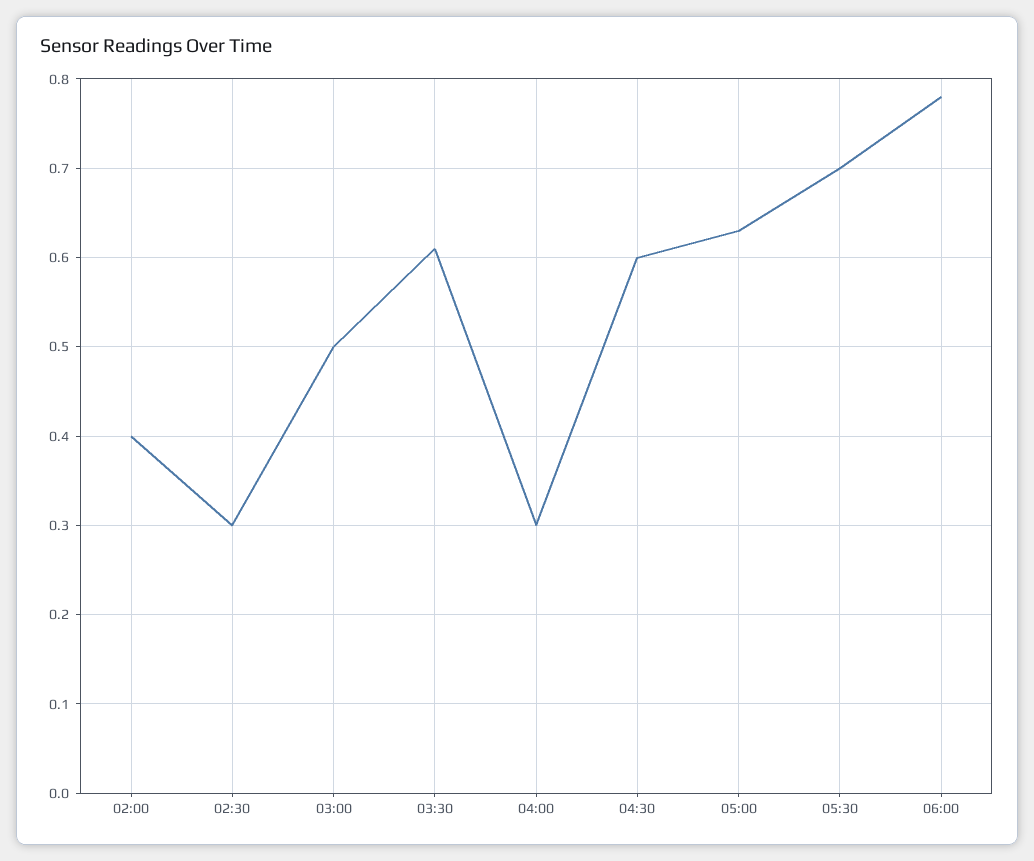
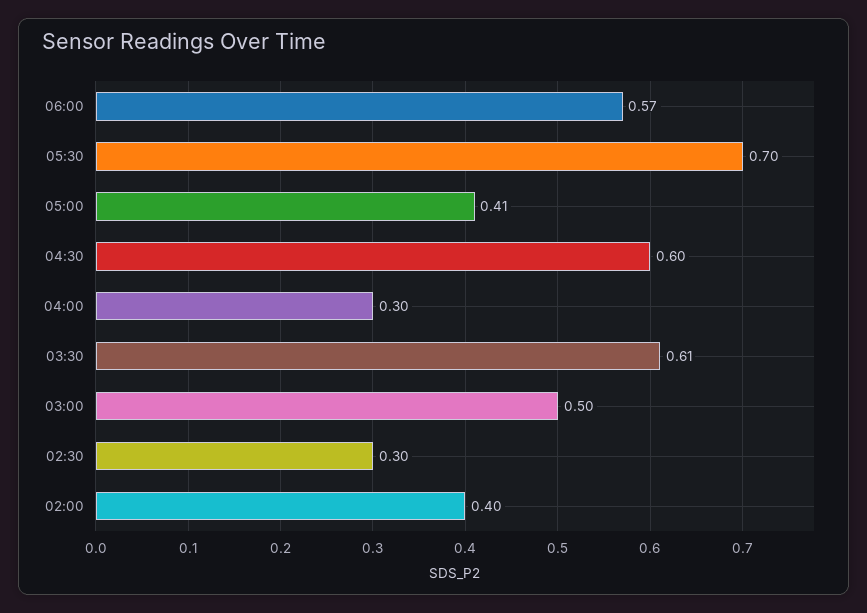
05:00: 0.63 -> 0.41
06:00: 0.78 -> 0.57

